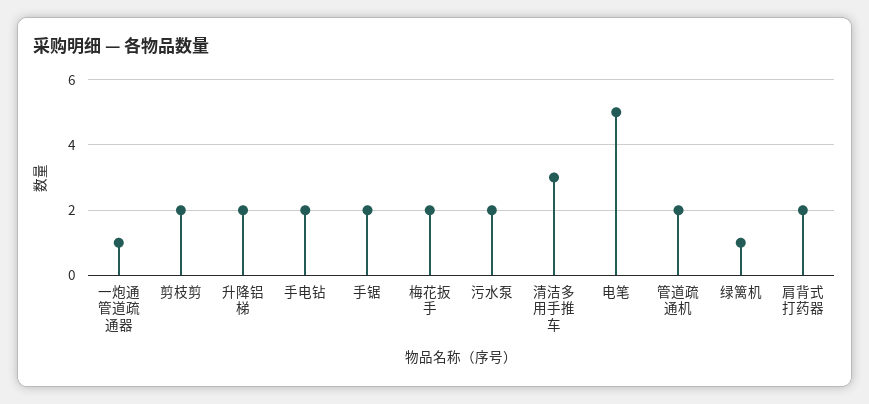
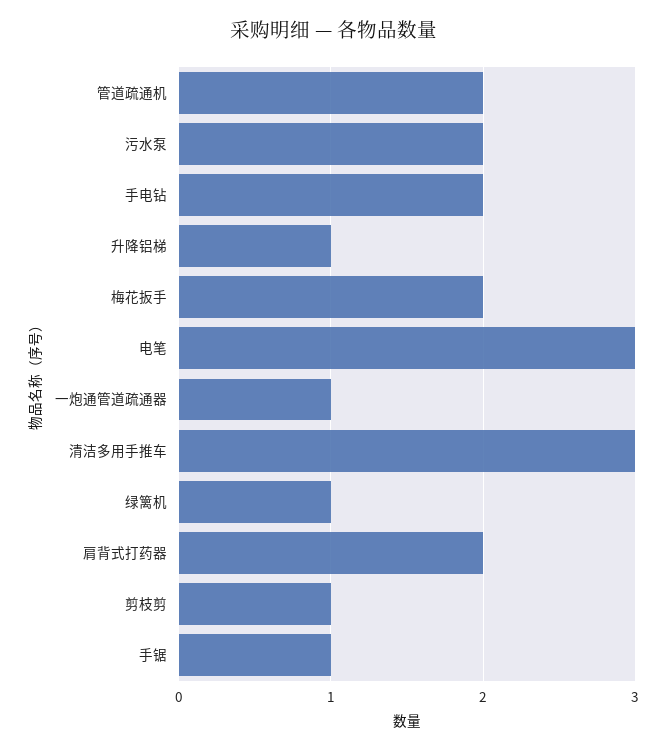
剪枝剪: 2 -> 1
升降铝梯: 2 -> 1
手锯: 2 -> 1
电笔: 5 -> 3

